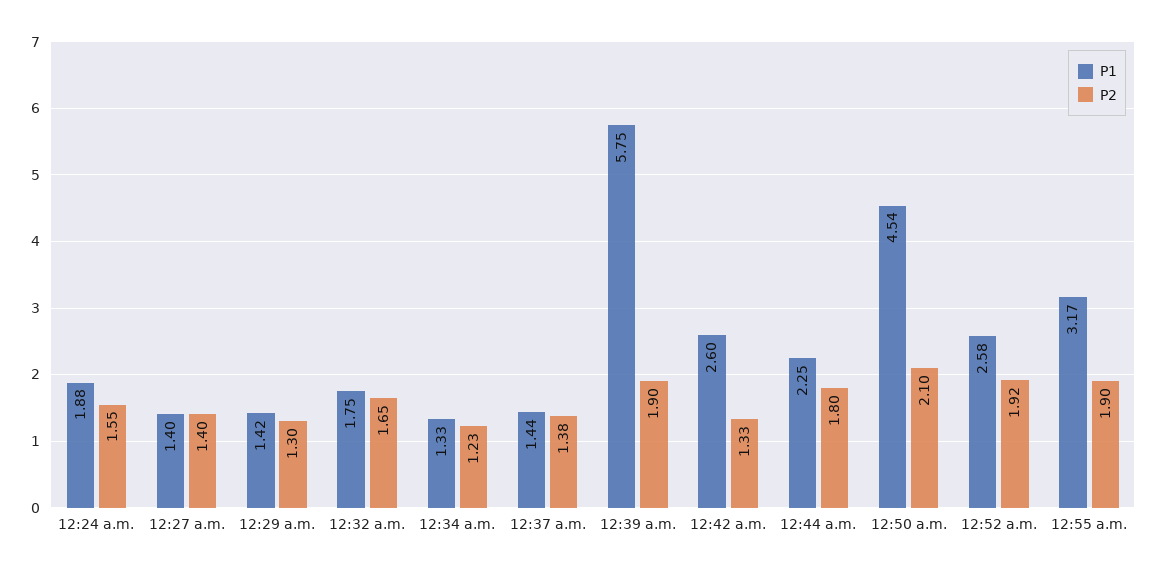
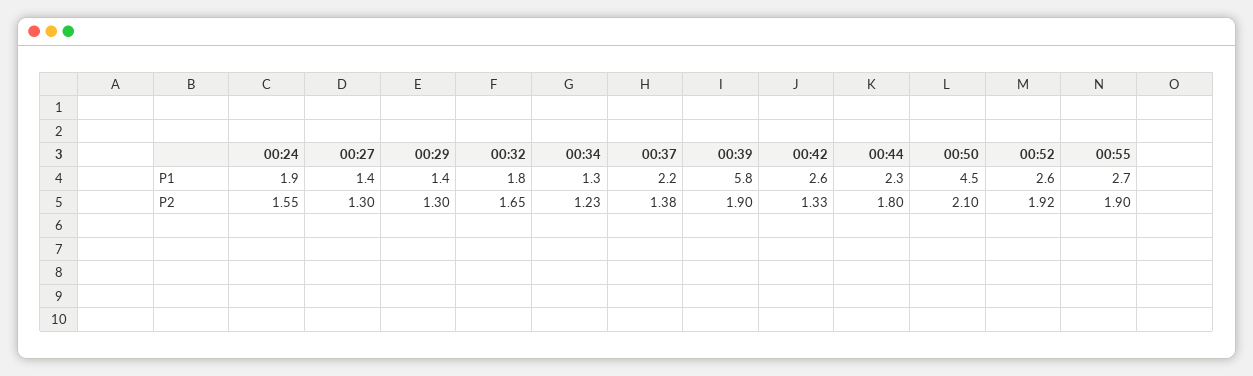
P2, 12:27 a.m.: 1.4 -> 1.3
P1, 12:37 a.m.: 1.44 -> 2.2
P1, 12:55 a.m.: 3.17 -> 2.7

